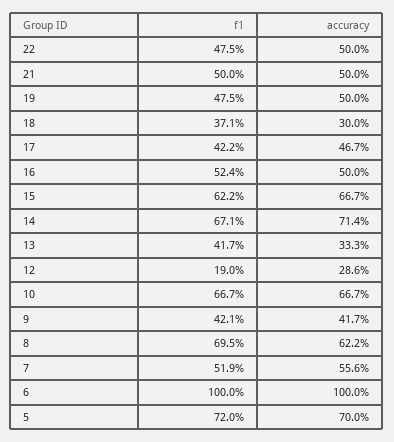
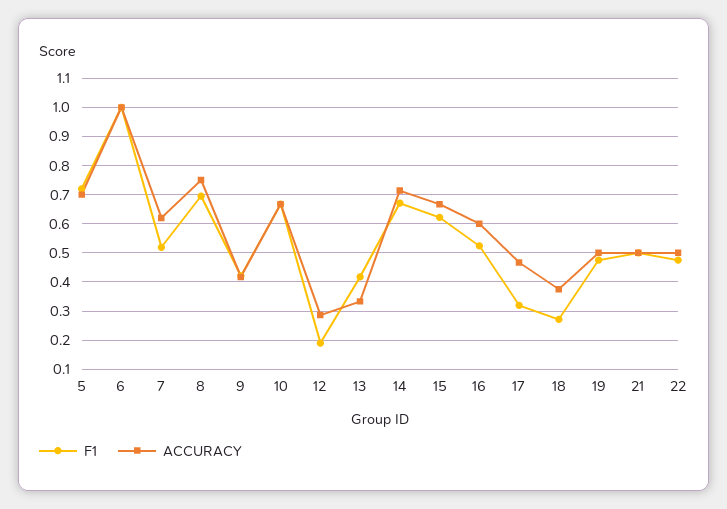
f1, 18: 0.371 -> 0.275
accuracy, 18: 0.3 -> 0.375
f1, 17: 0.422 -> 0.325
accuracy, 16: 0.5 -> 0.6
accuracy, 8: 0.622 -> 0.75
accuracy, 7: 0.556 -> 0.625

